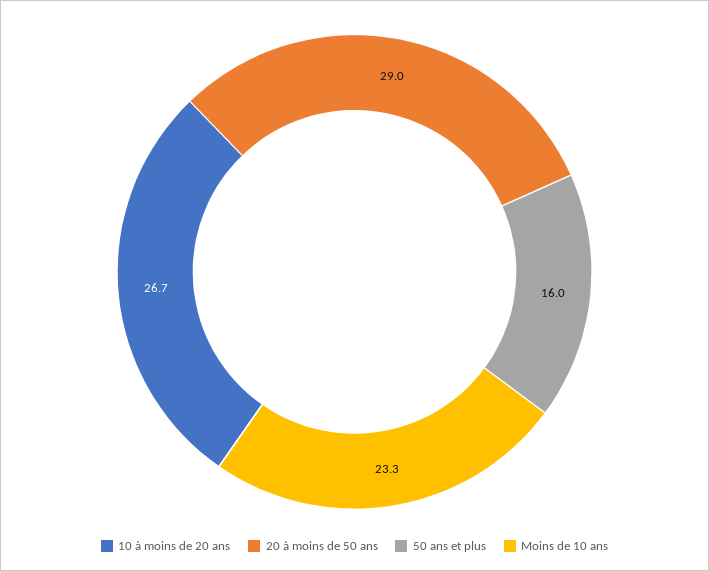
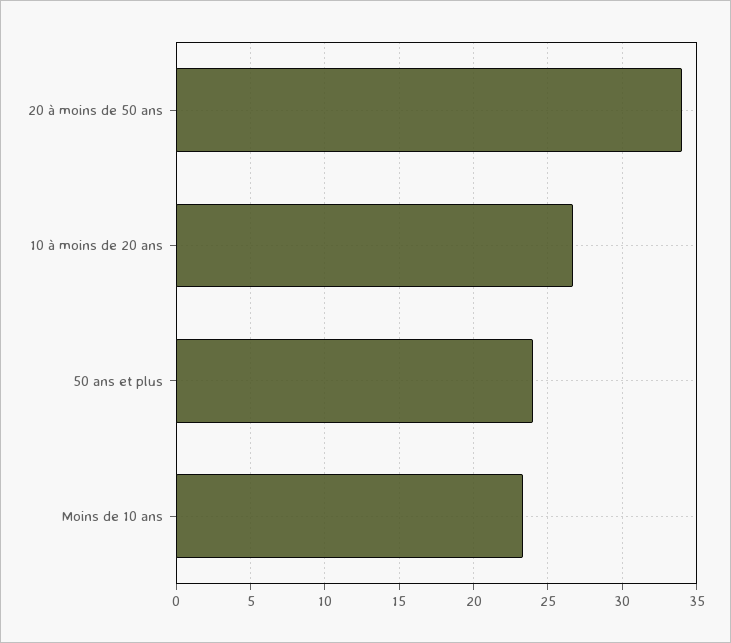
20 à moins de 50 ans: 29 -> 34
50 ans et plus: 16 -> 24

